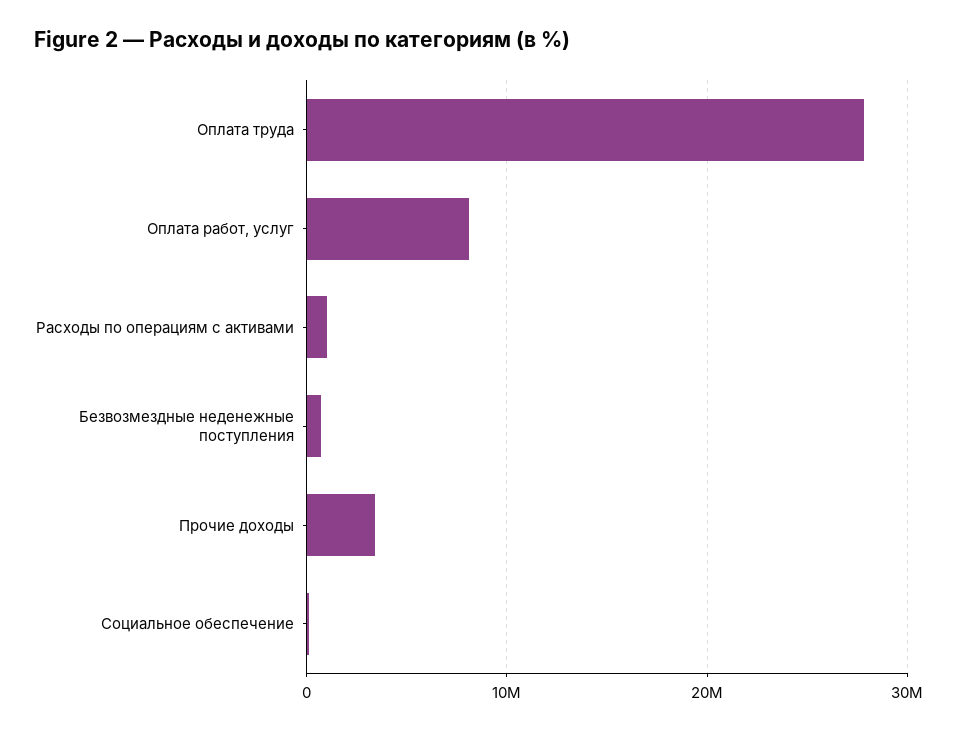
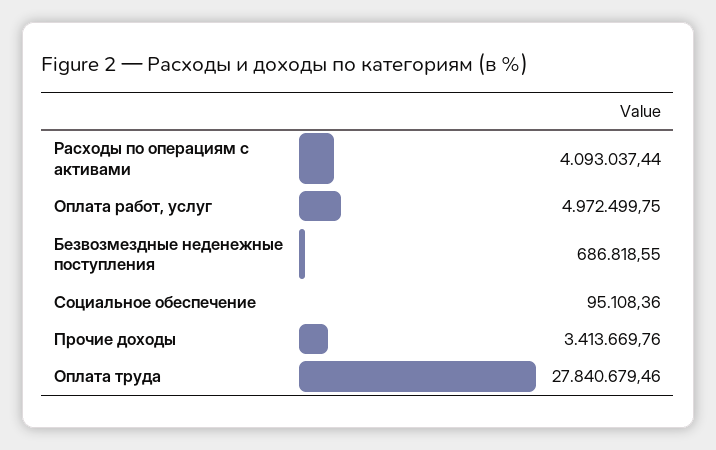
Оплата работ, услуг: 8000000 -> 4972499.75
Расходы по операциям с активами: 1000000 -> 4093037.44

